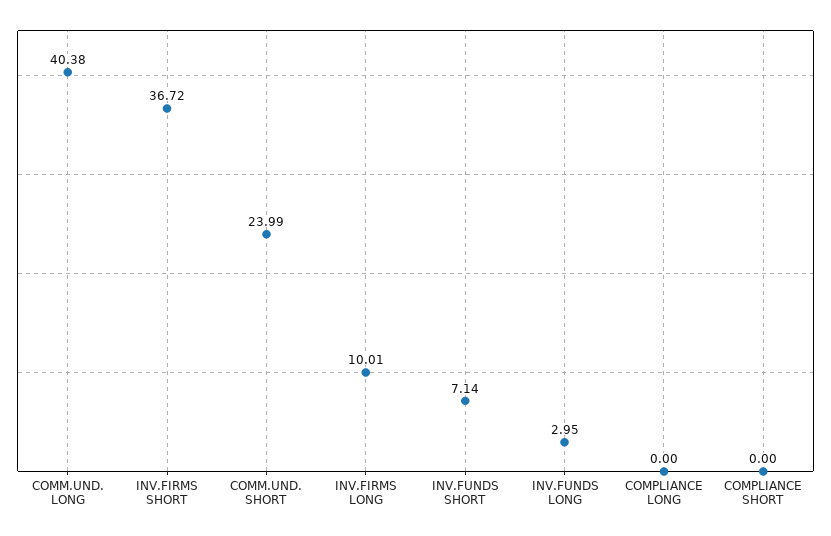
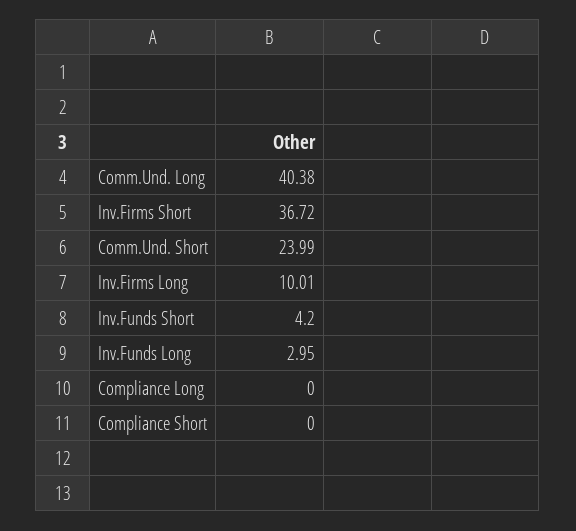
INV.FUNDS SHORT: 7.14 -> 4.2

